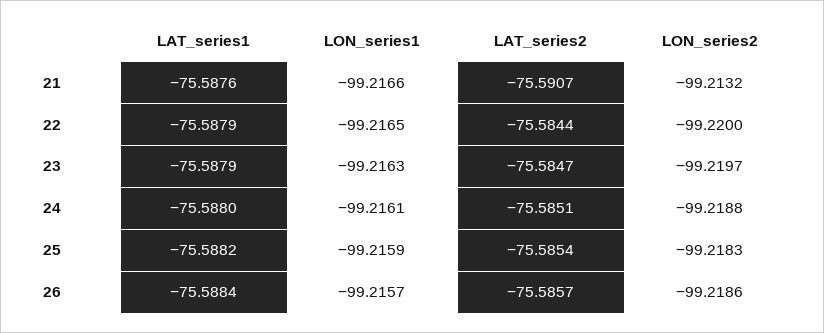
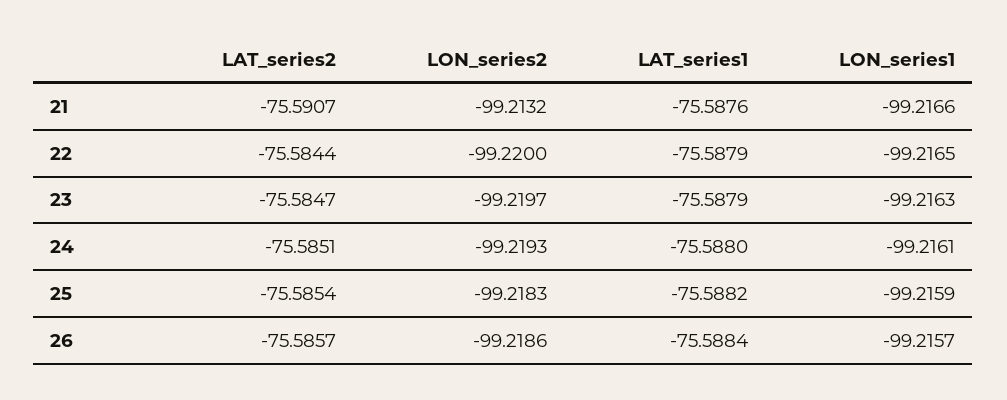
LON_series2, 24: -99.2188 -> -99.2193

